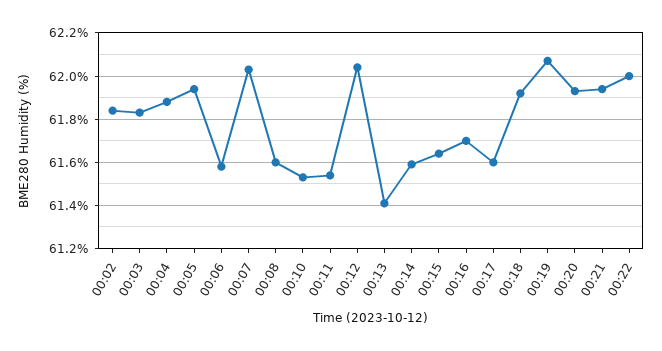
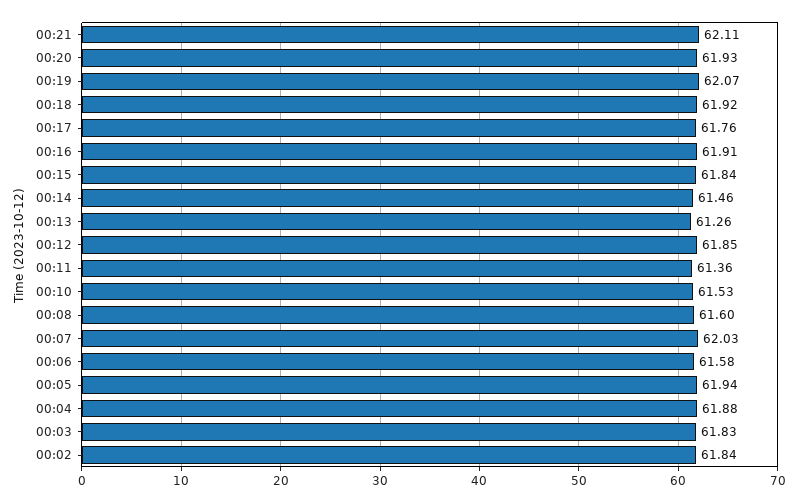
00:11: 61.55 -> 61.36
00:12: 62.05 -> 61.85
00:13: 61.4 -> 61.26
00:14: 61.6 -> 61.46
00:15: 61.65 -> 61.84
00:16: 61.7 -> 61.91
00:17: 61.6 -> 61.76
00:21: 61.95 -> 62.11
00:22: 62 -> none

